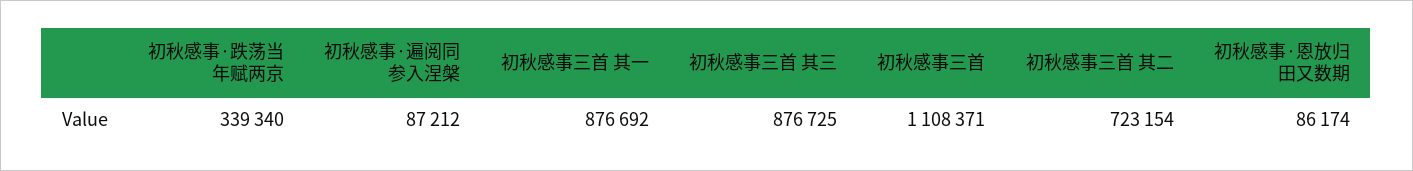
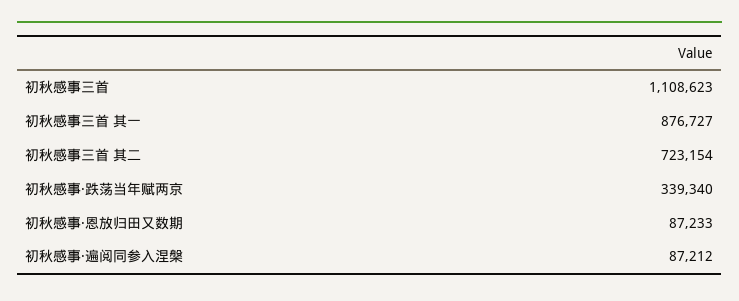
初秋感事三首 其一: 876692 -> 876727
初秋感事三首 其三: 876725 -> none
初秋感事三首: 1108371 -> 1108623
初秋感事·恩放归田又数期: 86174 -> 87233

